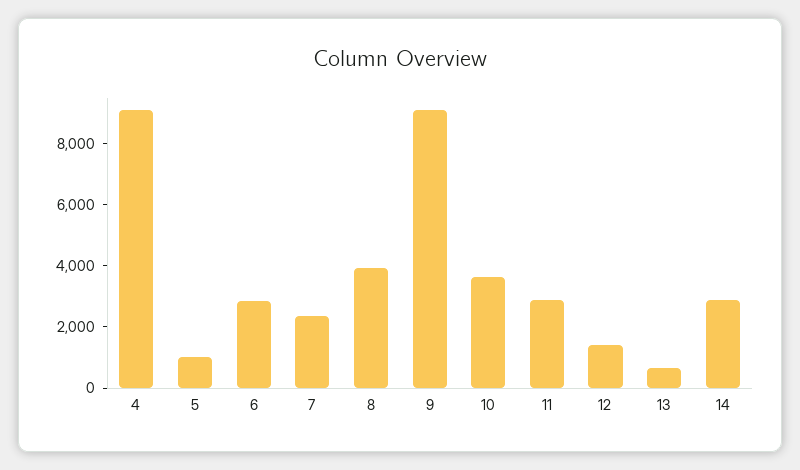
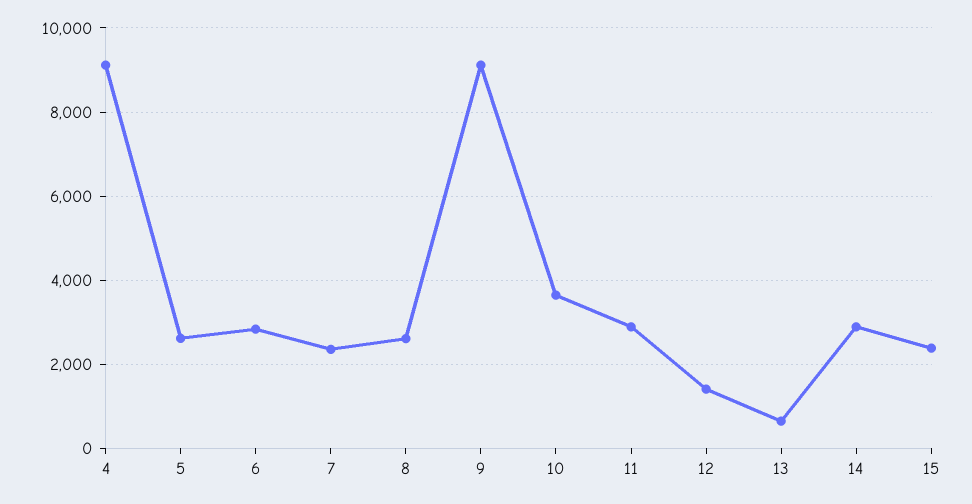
5: 1000 -> 2600
8: 4000 -> 2600
15: none -> 2400

